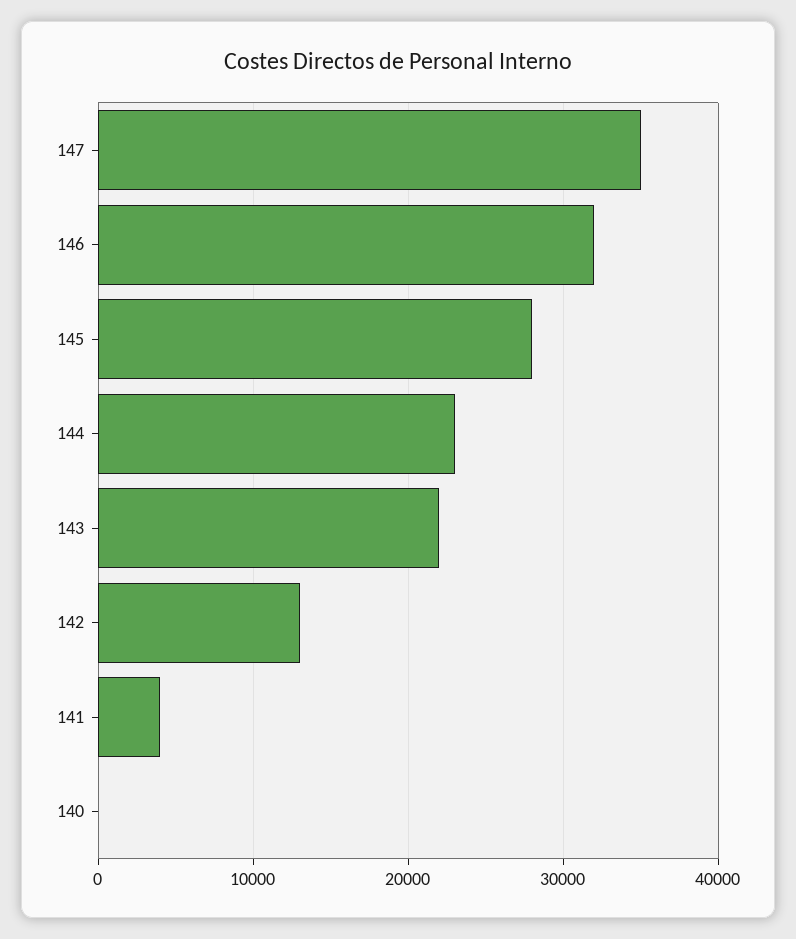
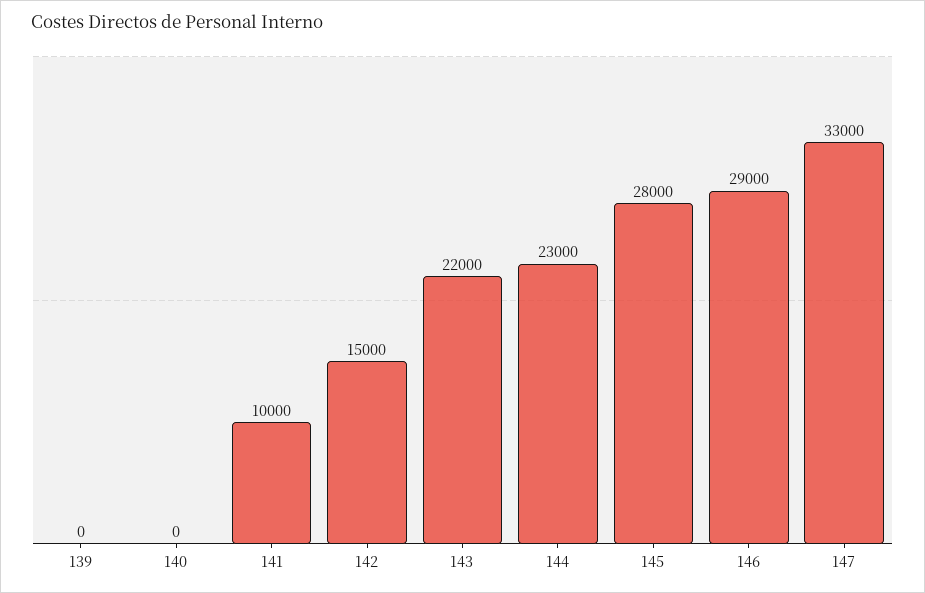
147: 35000 -> 33000
146: 32000 -> 29000
142: 13000 -> 15000
141: 4000 -> 10000
139: none -> 0

